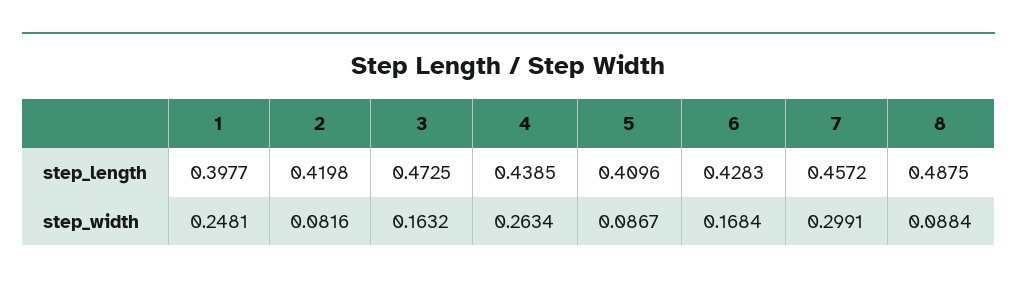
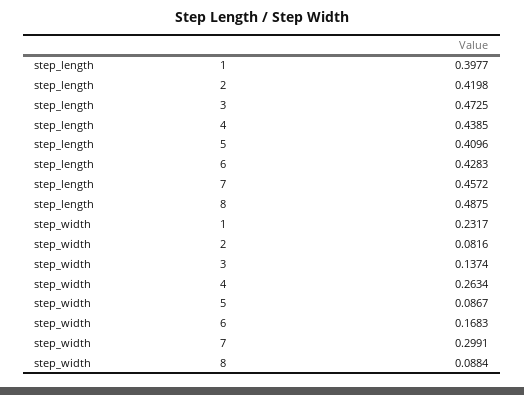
1, step_width: 0.2481 -> 0.2317
3, step_width: 0.1632 -> 0.1374
6, step_width: 0.1684 -> 0.1683

